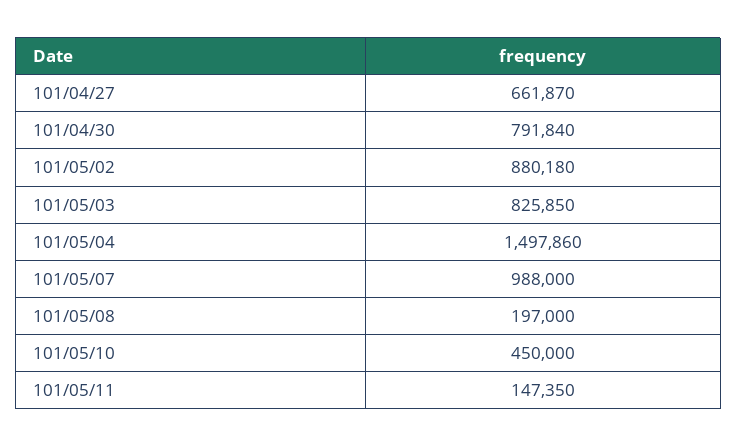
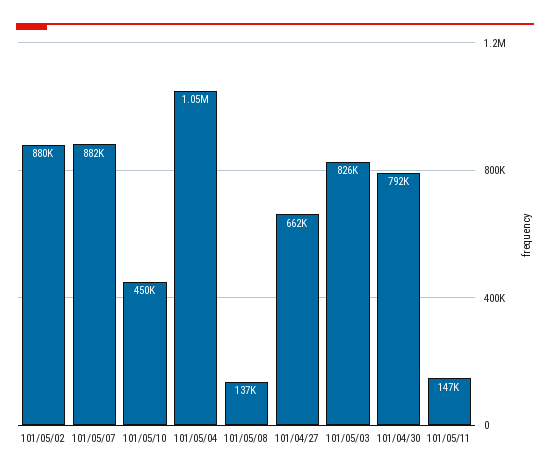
101/05/04: 1497860 -> 1050000
101/05/07: 988000 -> 882000
101/05/08: 197000 -> 137000

